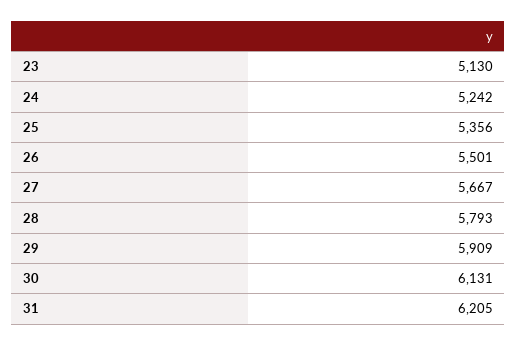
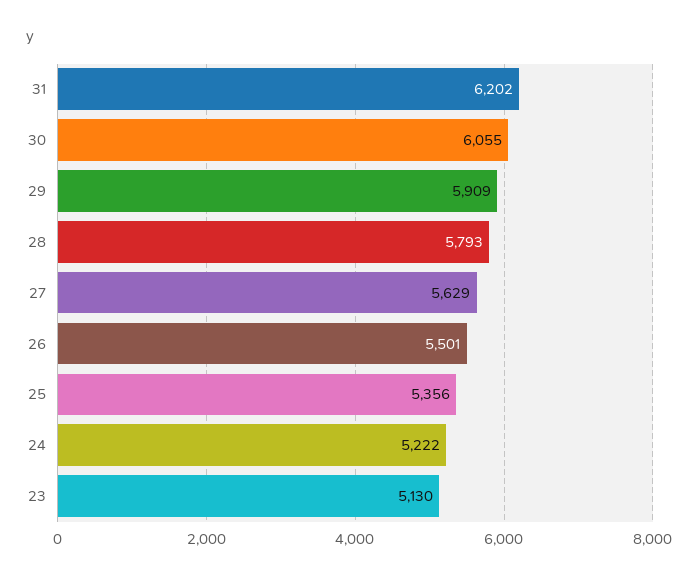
24: 5242 -> 5222
27: 5667 -> 5629
30: 6131 -> 6055
31: 6205 -> 6202

